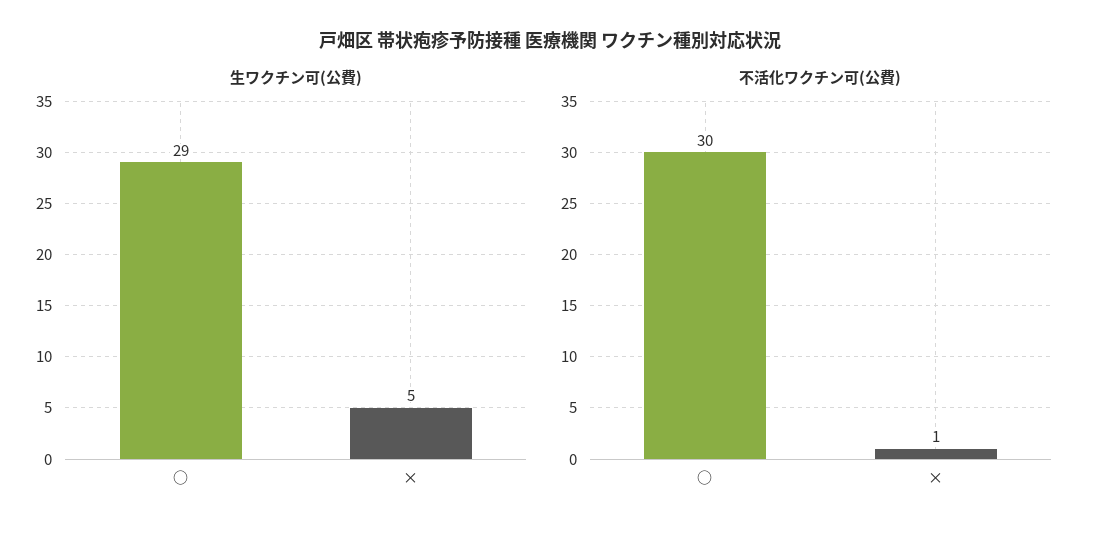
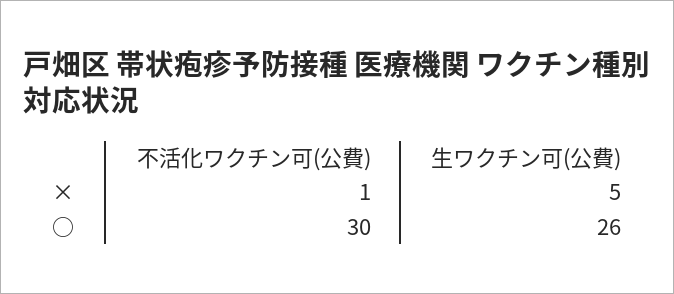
生ワクチン可(公費), ○: 29 -> 26

